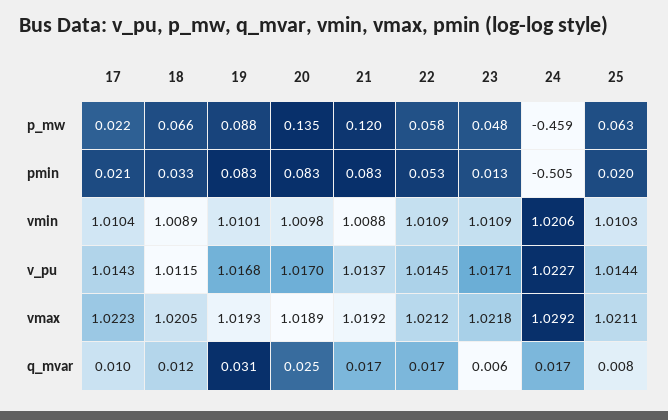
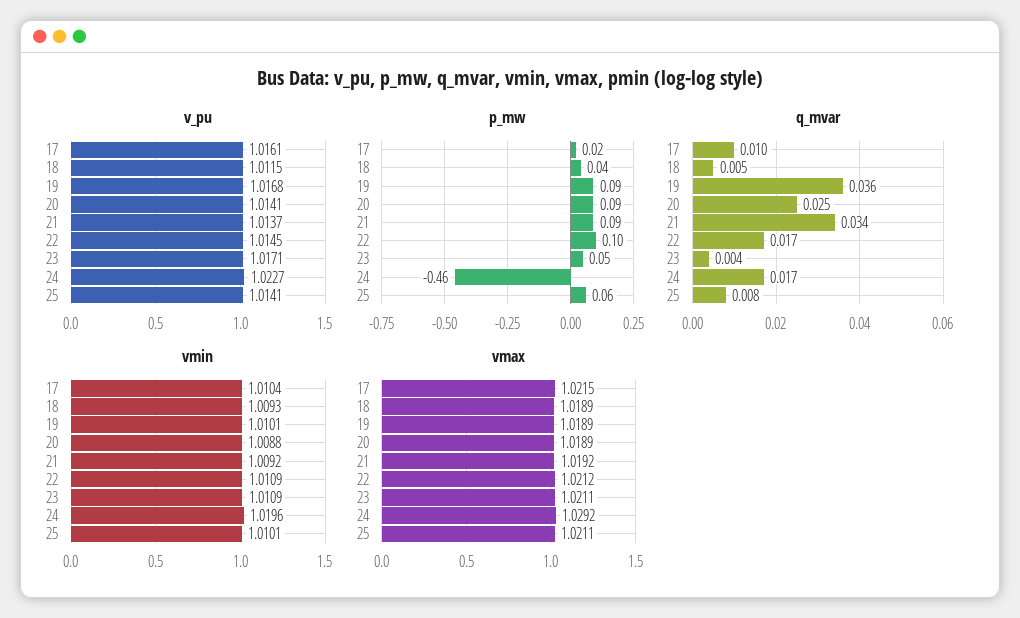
p_mw, 18: 0.066 -> 0.04
p_mw, 20: 0.135 -> 0.09
p_mw, 21: 0.12 -> 0.09
p_mw, 22: 0.058 -> 0.1
pmin, 17: 0.021 -> none
pmin, 18: 0.033 -> none
pmin, 19: 0.083 -> none
pmin, 20: 0.083 -> none
pmin, 21: 0.083 -> none
pmin, 22: 0.053 -> none
pmin, 23: 0.013 -> none
pmin, 24: -0.505 -> none
pmin, 25: 0.02 -> none
vmin, 18: 1.0089 -> 1.0093
vmin, 20: 1.0098 -> 1.0088
vmin, 21: 1.0088 -> 1.0092
vmin, 24: 1.0206 -> 1.0196
vmin, 25: 1.0103 -> 1.0101
v_pu, 17: 1.0143 -> 1.0161
v_pu, 20: 1.017 -> 1.0141
v_pu, 25: 1.0144 -> 1.0141
vmax, 17: 1.0223 -> 1.0215
vmax, 18: 1.0205 -> 1.0189
vmax, 19: 1.0193 -> 1.0189
vmax, 23: 1.0218 -> 1.0211
q_mvar, 18: 0.012 -> 0.005
q_mvar, 19: 0.031 -> 0.036
q_mvar, 21: 0.017 -> 0.034
q_mvar, 23: 0.006 -> 0.004

